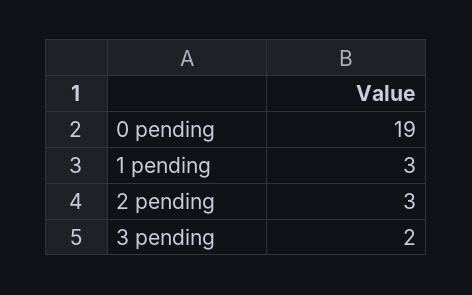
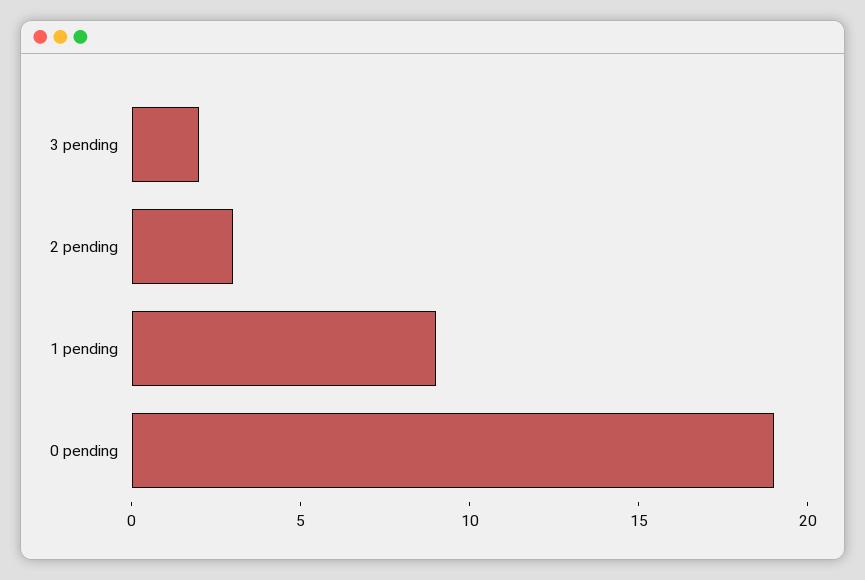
1 pending: 3 -> 9

